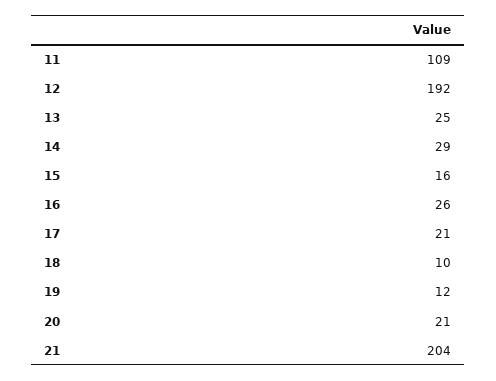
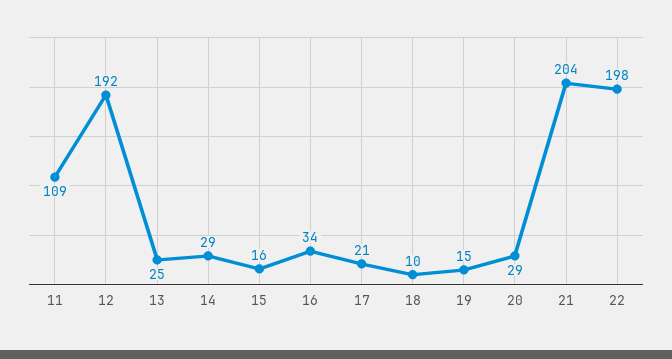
16: 26 -> 34
19: 12 -> 15
20: 21 -> 29
22: none -> 198

